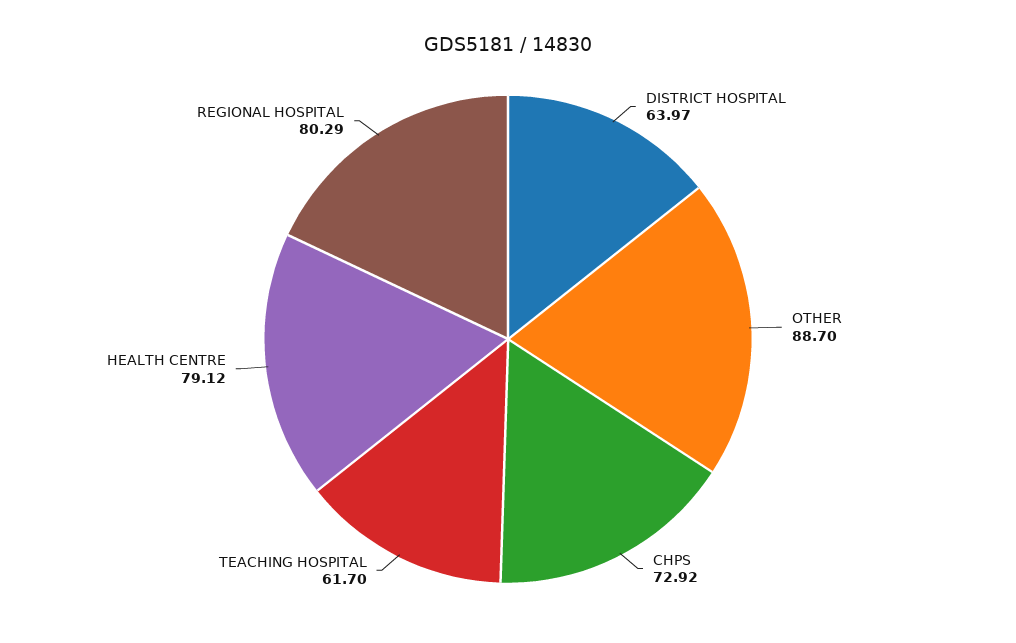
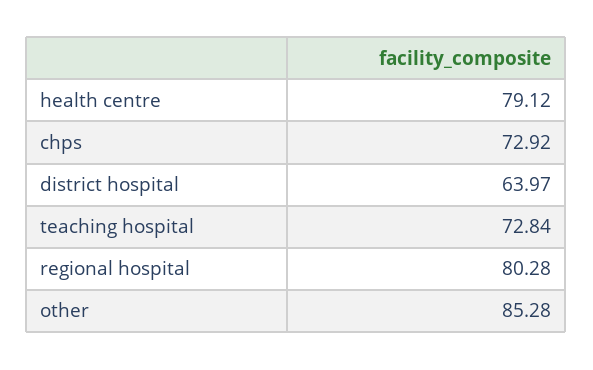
OTHER: 88.7 -> 85.28
TEACHING HOSPITAL: 61.7 -> 72.84
REGIONAL HOSPITAL: 80.29 -> 80.28

